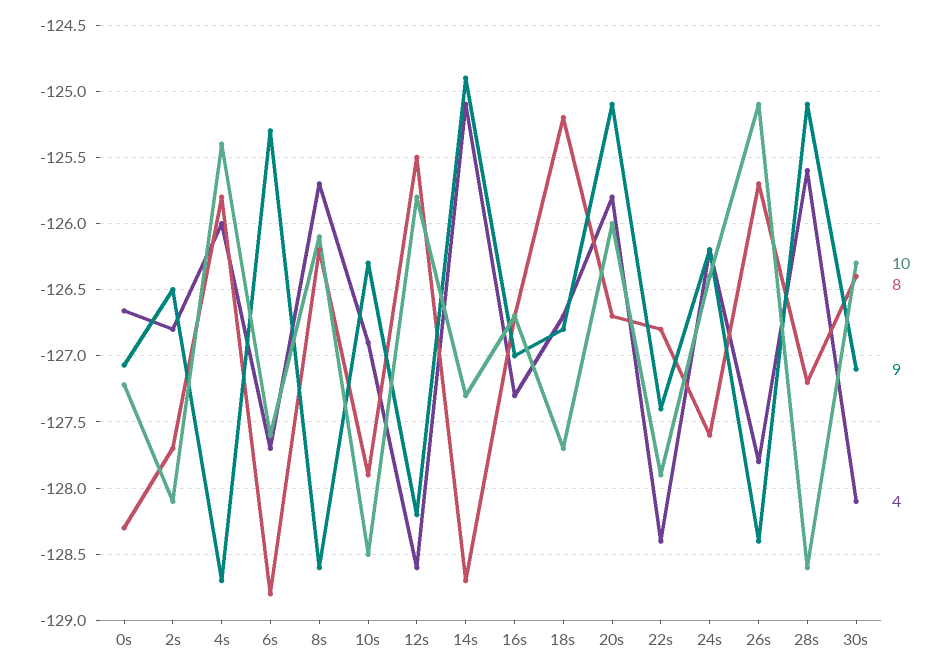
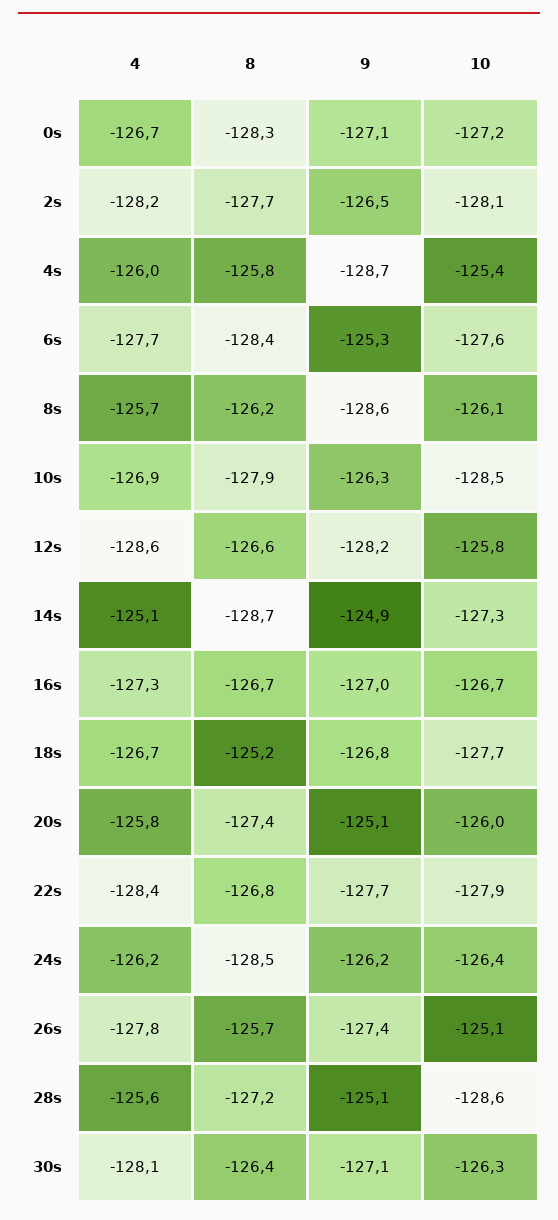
4, 2s: -126.8 -> -128.2
8, 6s: -128.8 -> -128.4
8, 12s: -125.5 -> -126.6
8, 20s: -126.7 -> -127.4
9, 22s: -127.4 -> -127.7
8, 24s: -127.6 -> -128.5
9, 26s: -128.4 -> -127.4

